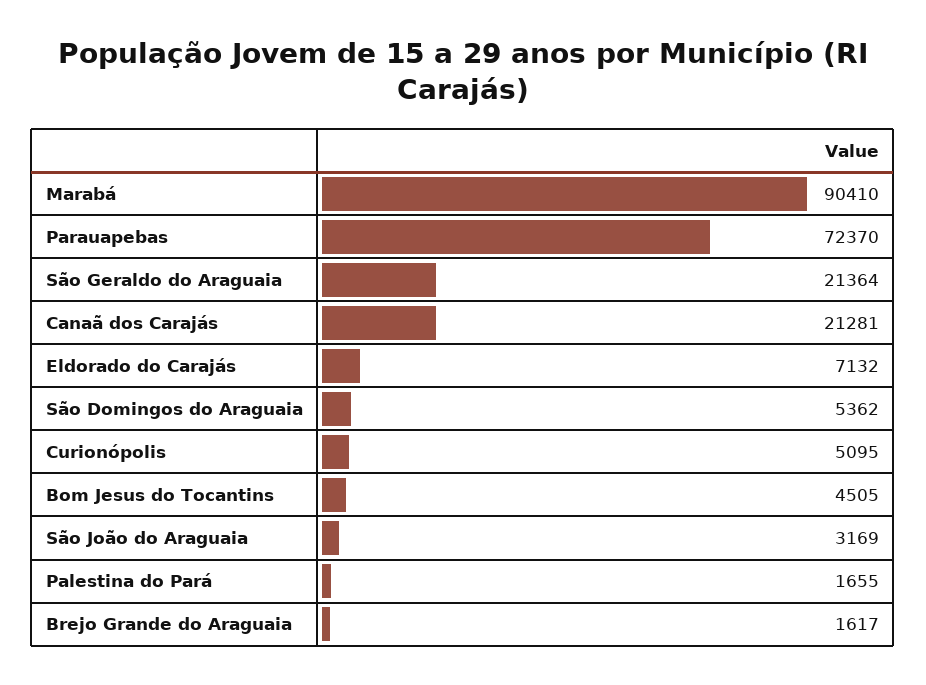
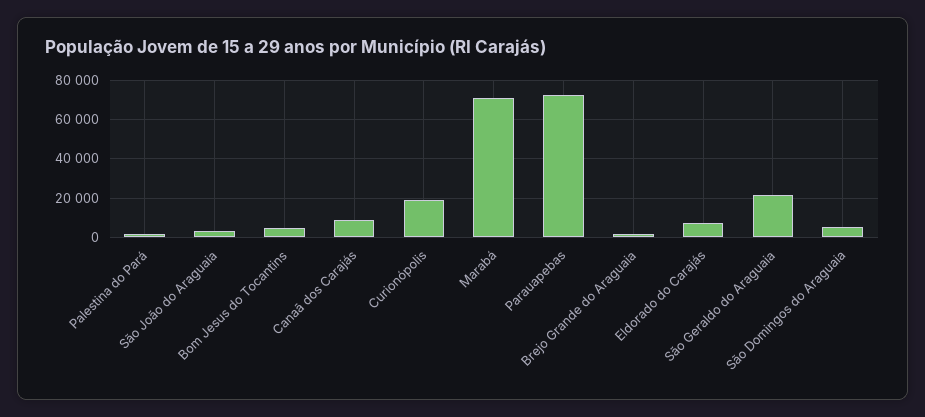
Marabá: 90410 -> 70000
Canaã dos Carajás: 21281 -> 10000
Curionópolis: 5095 -> 20000

